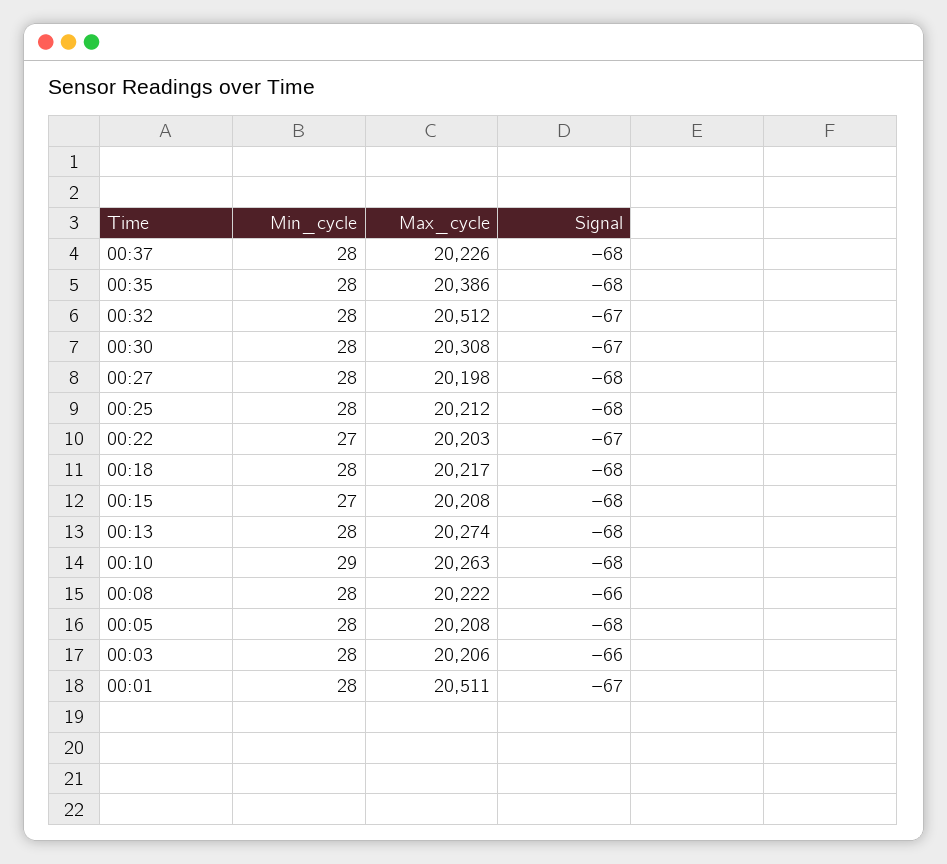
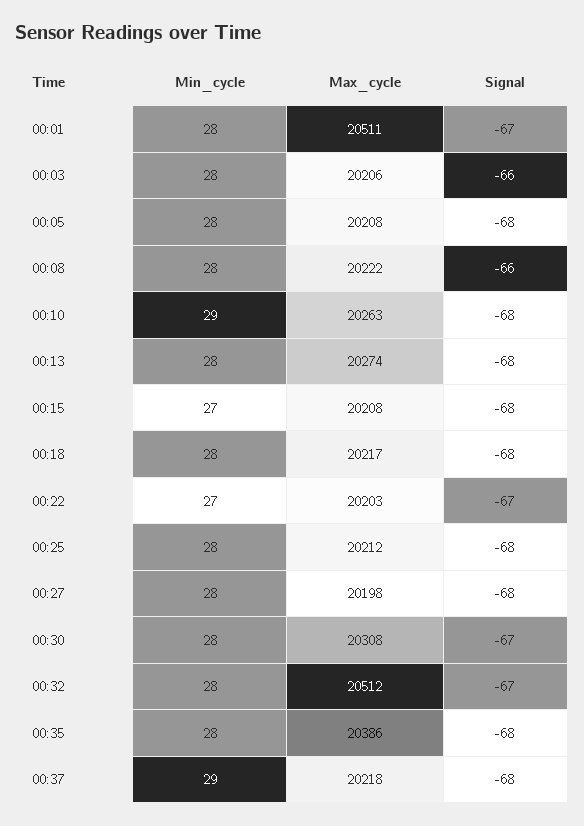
Min_cycle, 00:37: 28 -> 29
Max_cycle, 00:37: 20226 -> 20218

